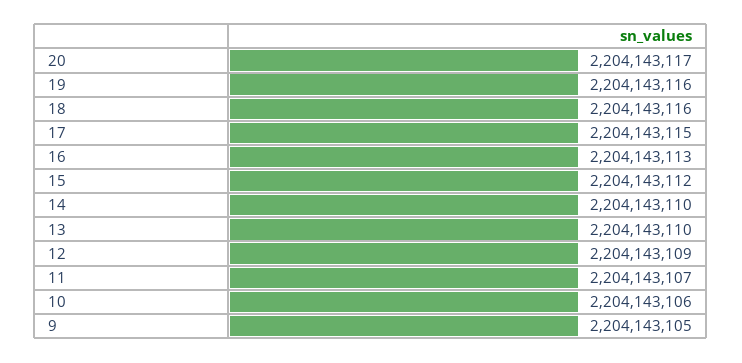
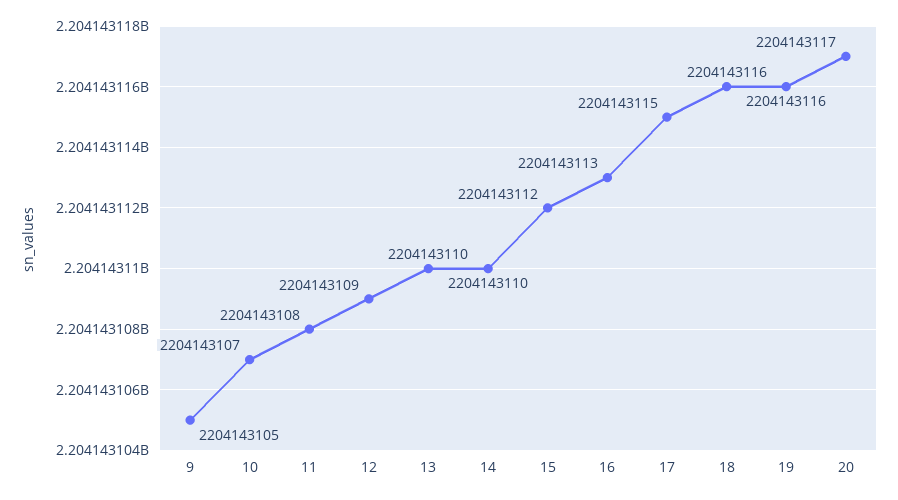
11: 2204143107 -> 2204143108
10: 2204143106 -> 2204143107

